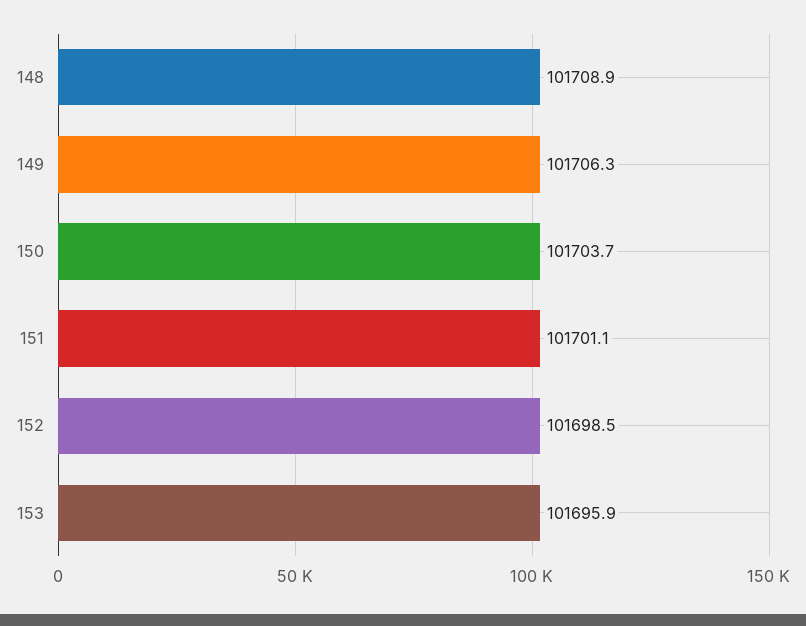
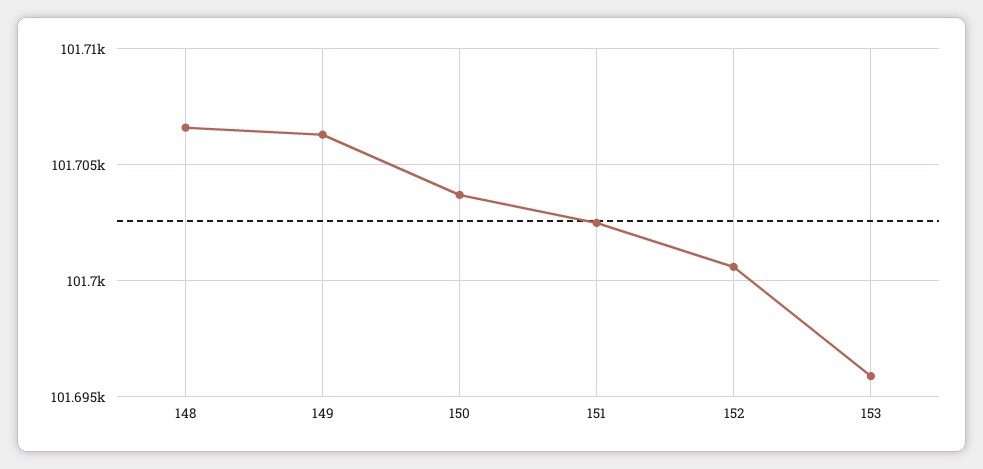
148: 101708.9 -> 101706.5
151: 101701.1 -> 101702.5
152: 101698.5 -> 101700.5

